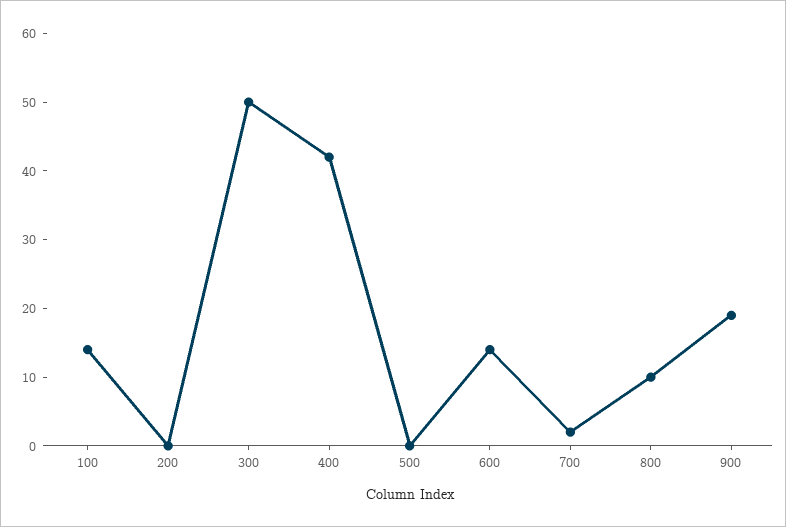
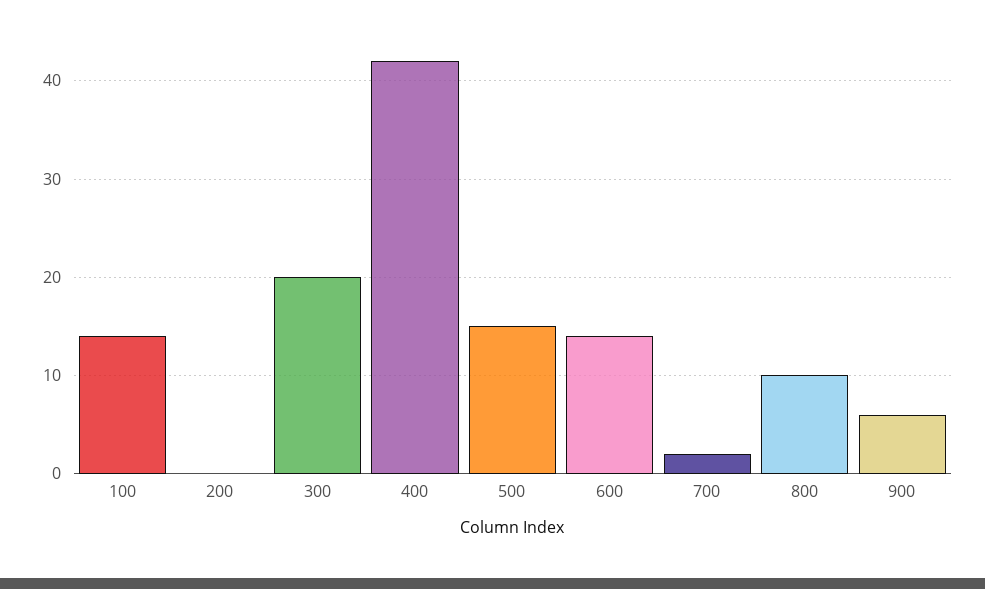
300: 50 -> 20
500: 0 -> 15
900: 20 -> 6

